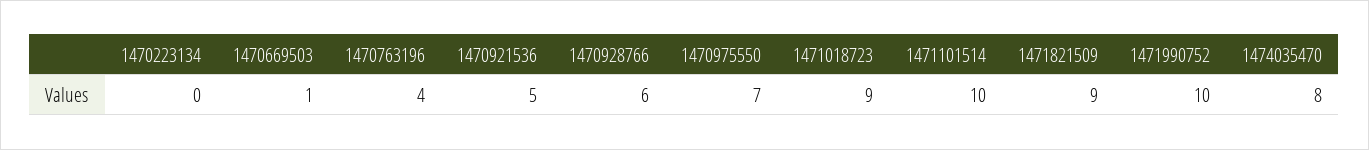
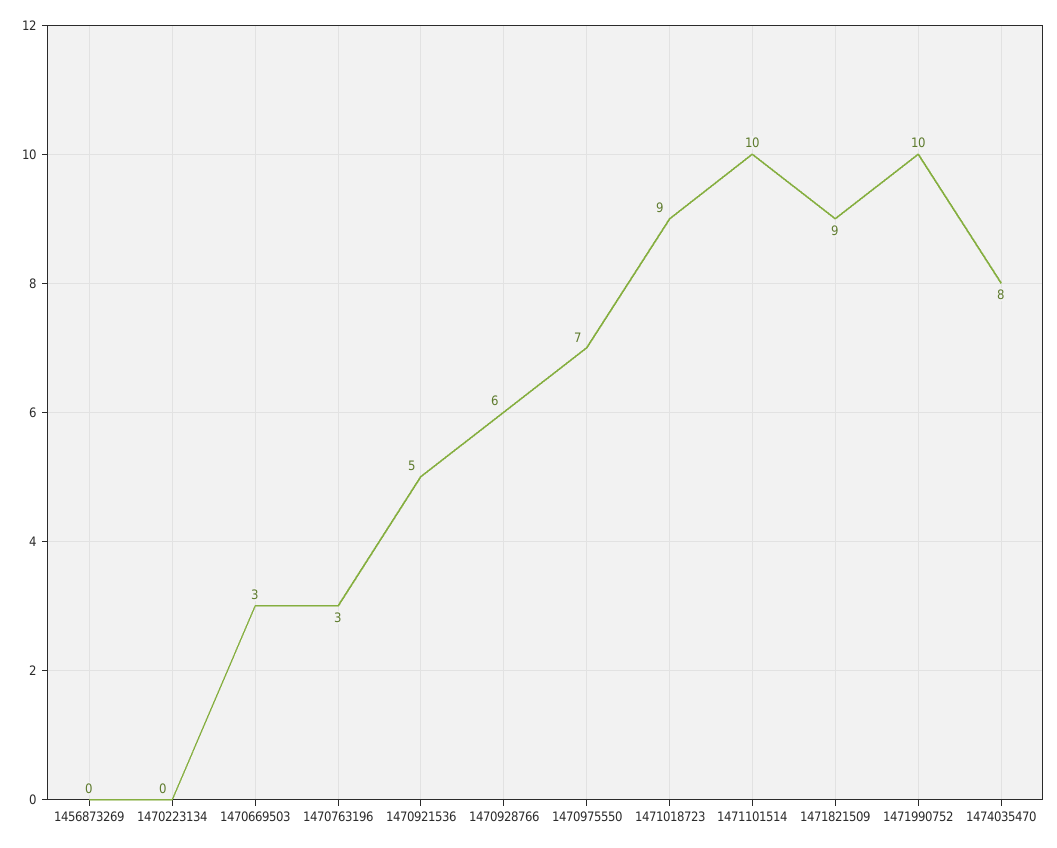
1470669503: 1 -> 3
1470763196: 4 -> 3
1456873269: none -> 0

